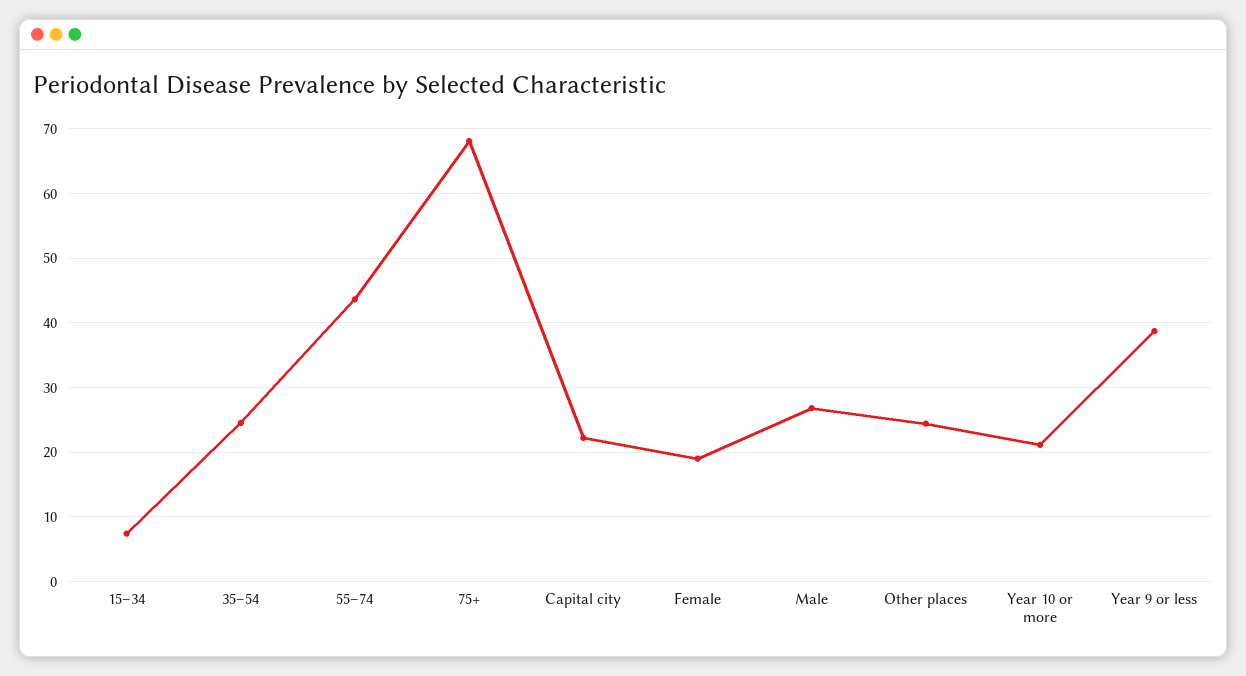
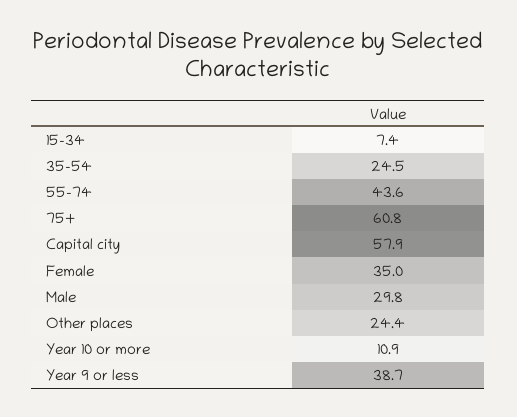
75+: 68 -> 60.8
Capital city: 22 -> 57.9
Female: 19 -> 35
Male: 27 -> 29.8
Year 10 or more: 21 -> 10.9

